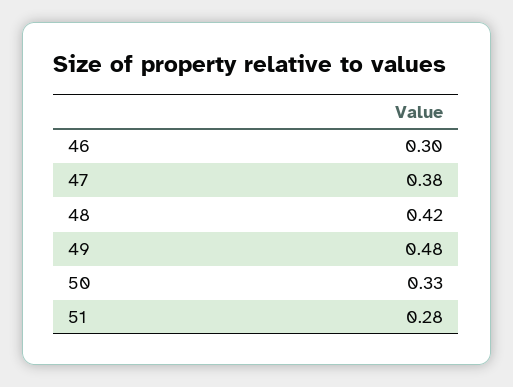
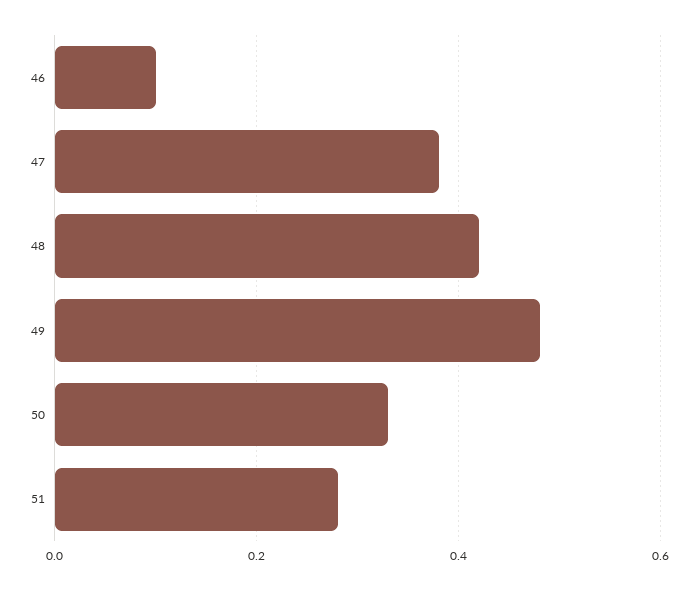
46: 0.3 -> 0.1

